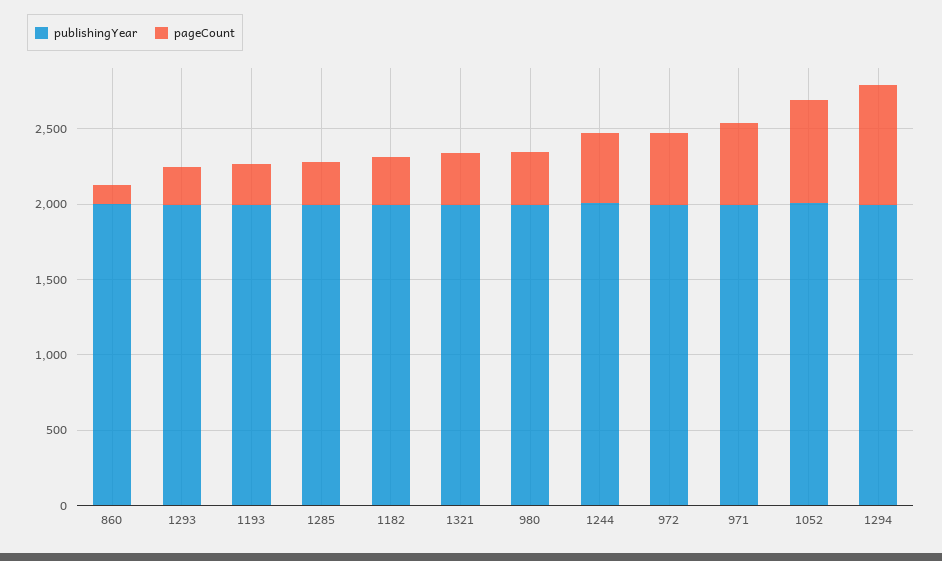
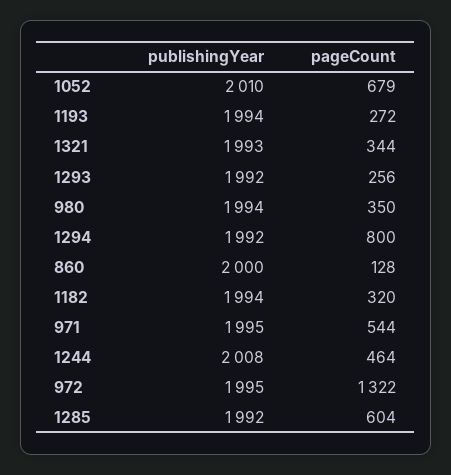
pageCount, 1285: 300 -> 604
pageCount, 972: 500 -> 1322

